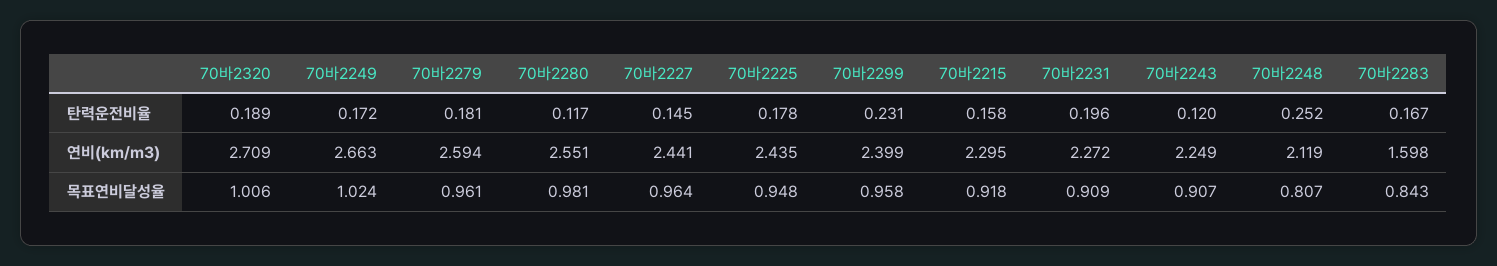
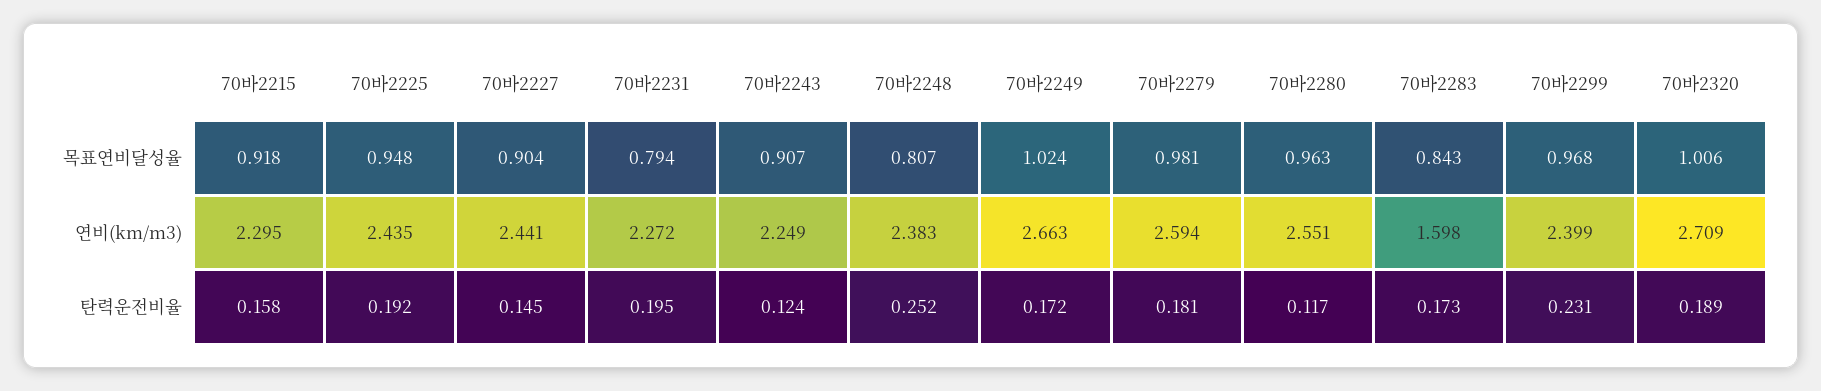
70바2225, 탄력운전비율: 0.178 -> 0.192
70바2231, 탄력운전비율: 0.196 -> 0.195
70바2243, 탄력운전비율: 0.12 -> 0.124
70바2283, 탄력운전비율: 0.167 -> 0.173
70바2248, 연비(km/m3): 2.119 -> 2.383
70바2279, 목표연비달성율: 0.961 -> 0.981
70바2280, 목표연비달성율: 0.981 -> 0.963
70바2227, 목표연비달성율: 0.964 -> 0.904
70바2299, 목표연비달성율: 0.958 -> 0.968
70바2231, 목표연비달성율: 0.909 -> 0.794

